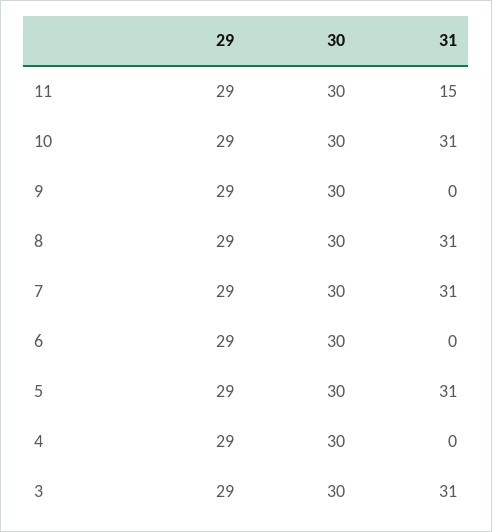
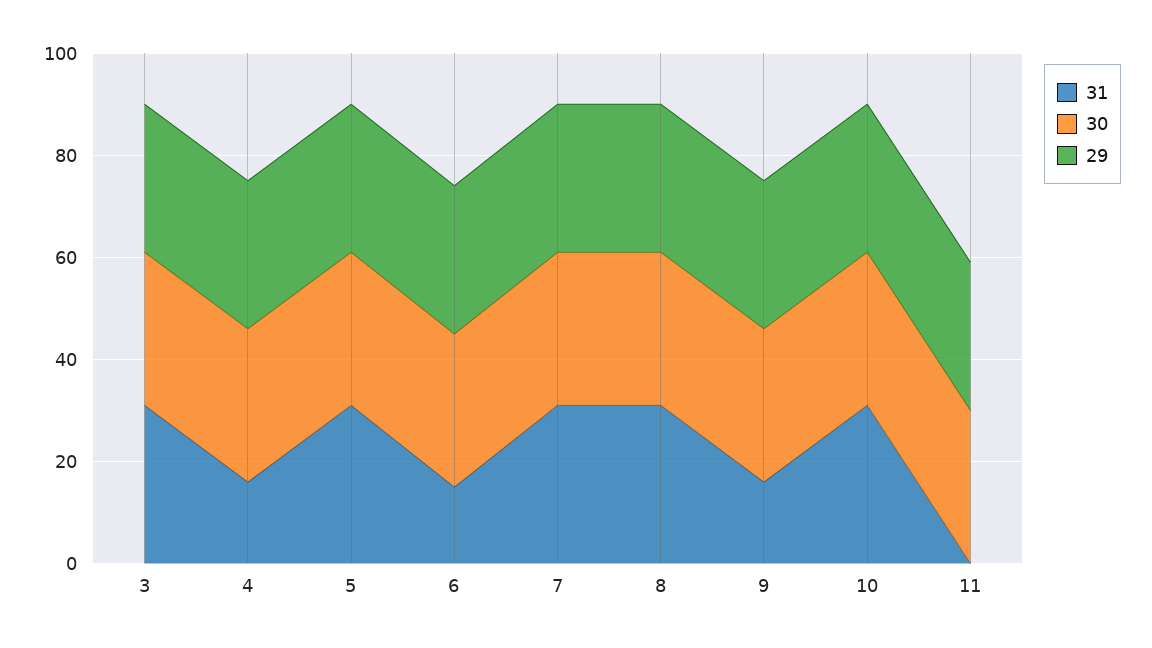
31, 11: 15 -> 0
31, 9: 0 -> 15
31, 6: 0 -> 15
31, 4: 0 -> 15

